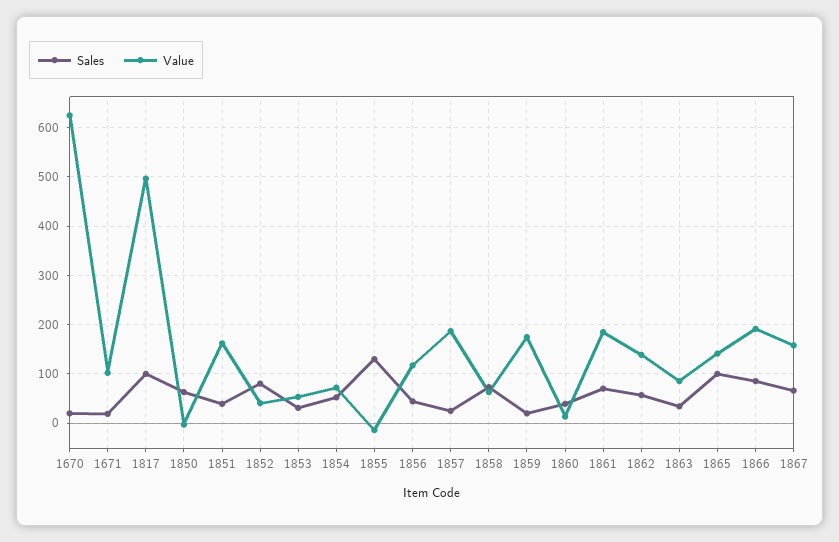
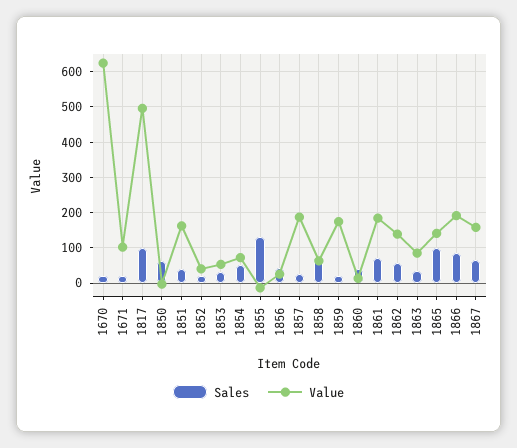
Sales, 1852: 80 -> 20
Value, 1856: 120 -> 20

